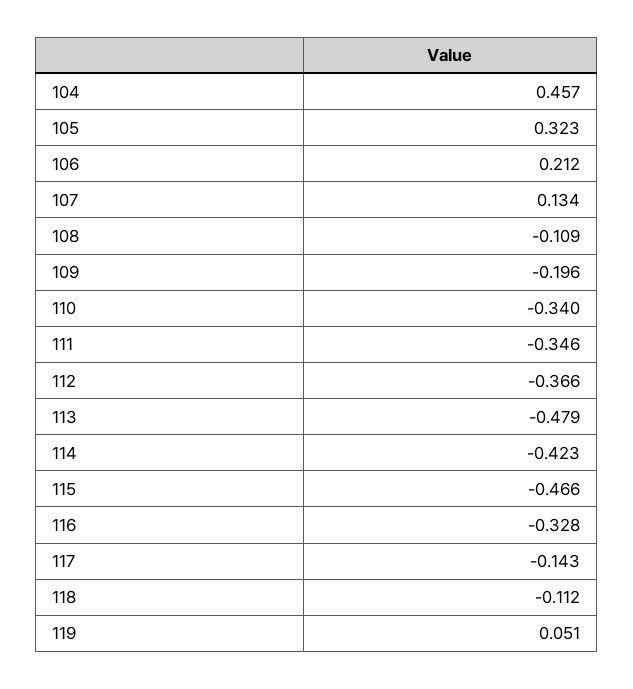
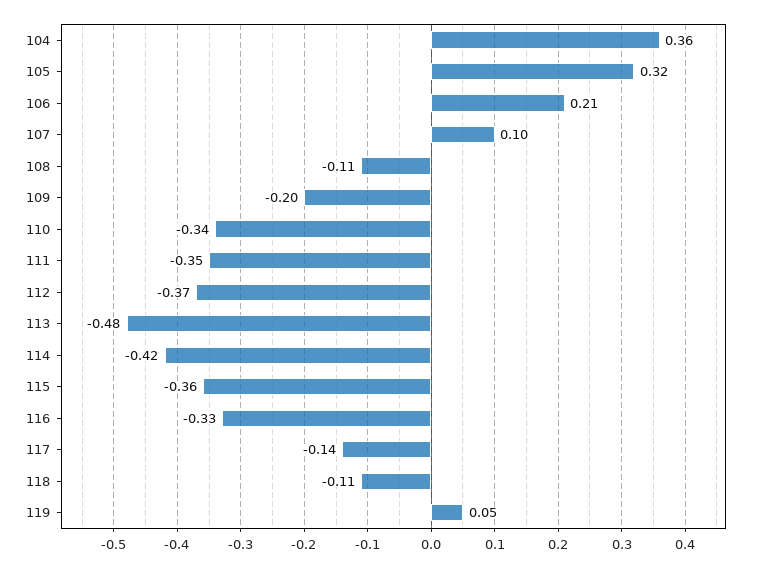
104: 0.457 -> 0.36
107: 0.134 -> 0.1
115: -0.466 -> -0.36

